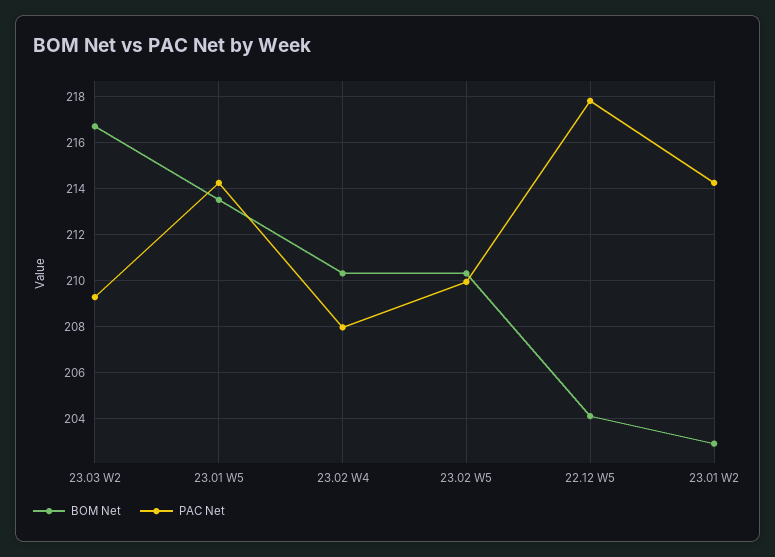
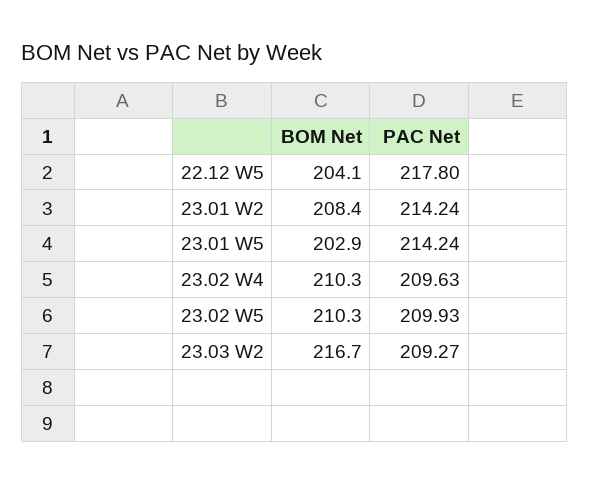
BOM Net, 23.01 W5: 213.5 -> 202.9
PAC Net, 23.02 W4: 208 -> 209.63
BOM Net, 23.01 W2: 203 -> 208.4

